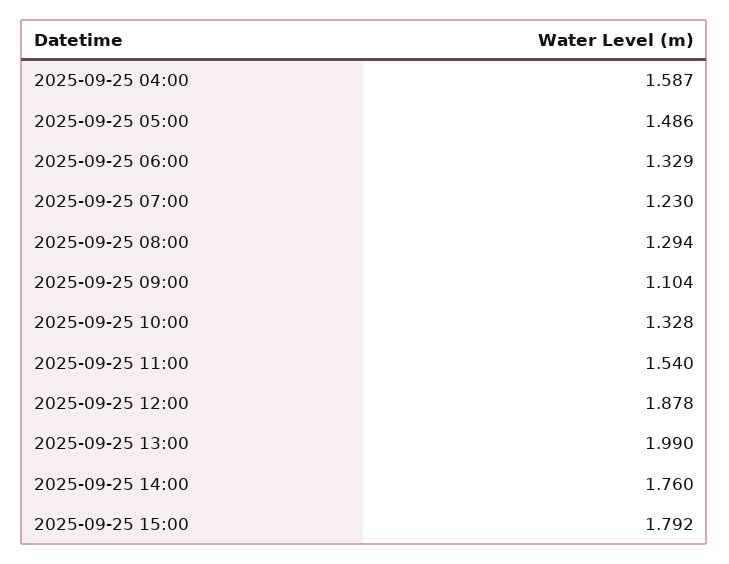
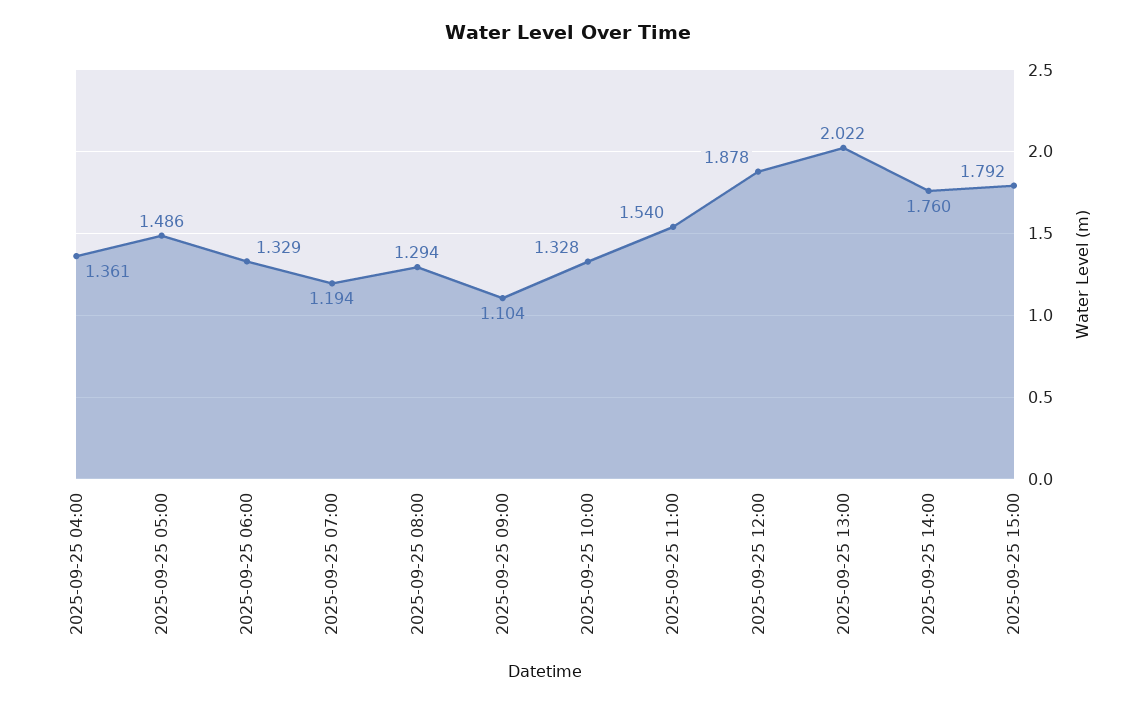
2025-09-25 04:00: 1.587 -> 1.361
2025-09-25 07:00: 1.23 -> 1.194
2025-09-25 13:00: 1.99 -> 2.022

